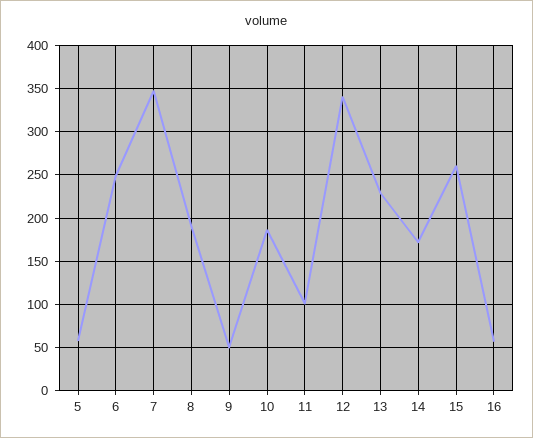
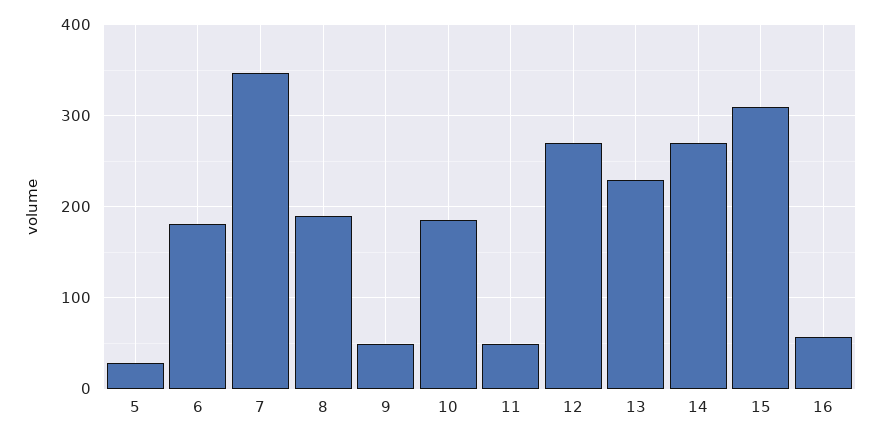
5: 60 -> 30
6: 250 -> 180
11: 100 -> 50
12: 340 -> 270
14: 170 -> 270
15: 260 -> 310

